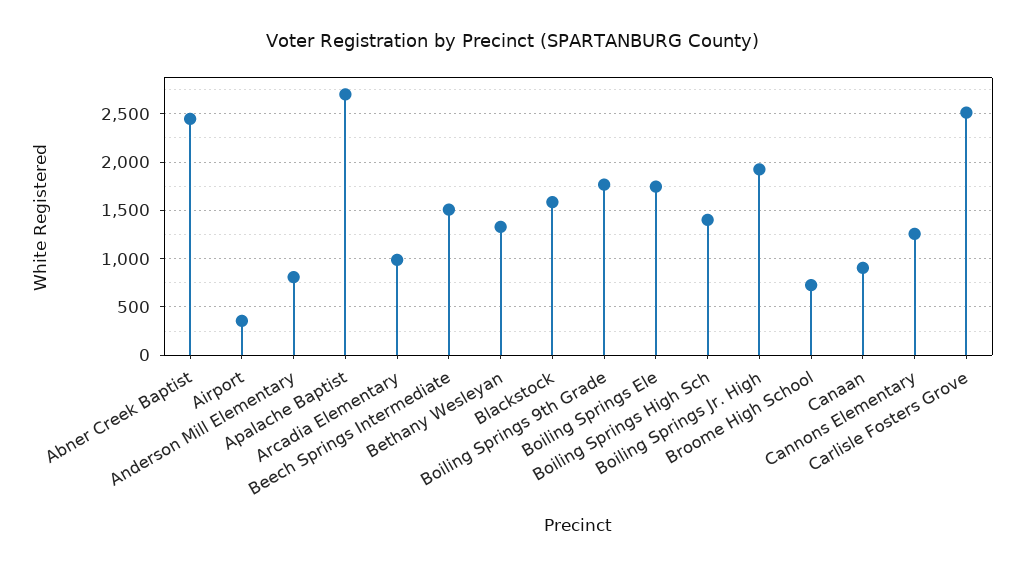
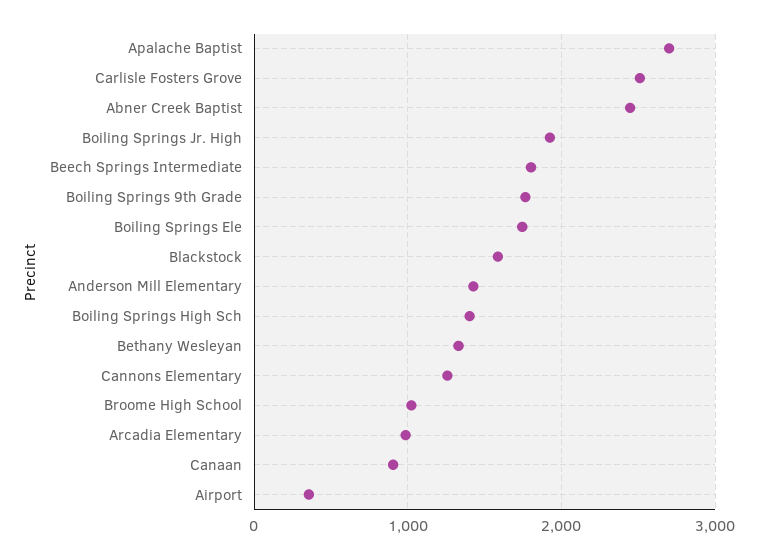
Anderson Mill Elementary: 800 -> 1400
Beech Springs Intermediate: 1500 -> 1800
Broome High School: 700 -> 1000

